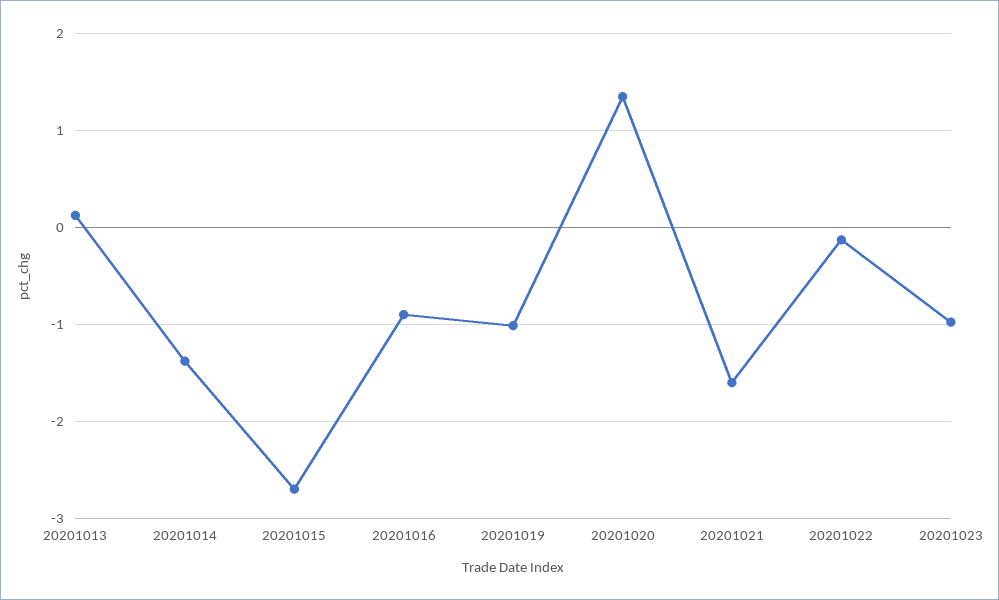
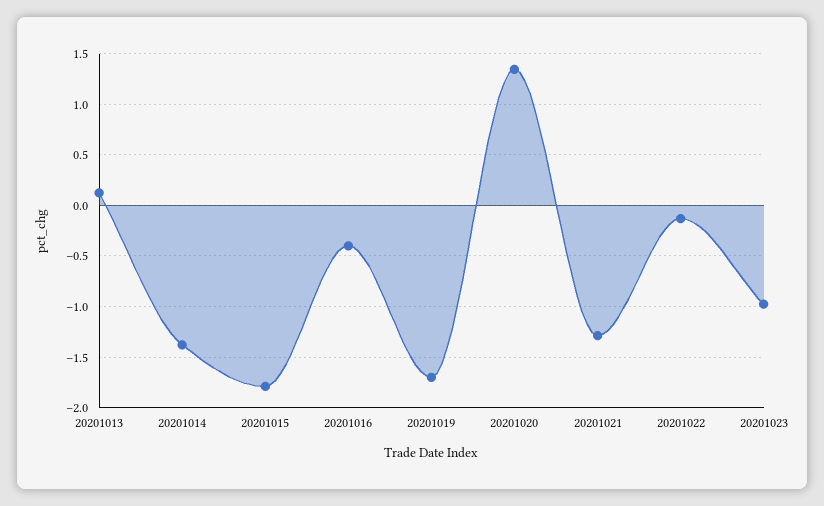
20201015: -2.7 -> -1.8
20201016: -0.9 -> -0.4
20201019: -1 -> -1.7
20201021: -1.6 -> -1.3

